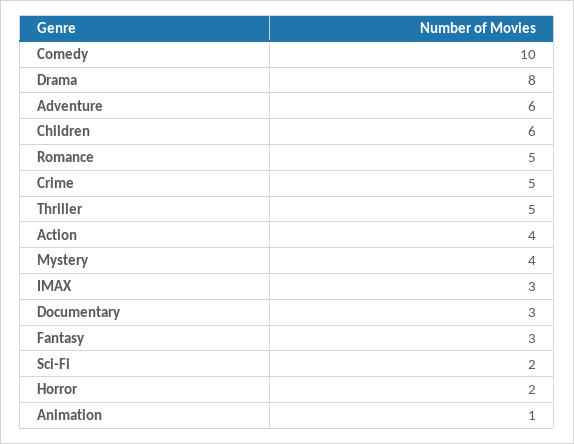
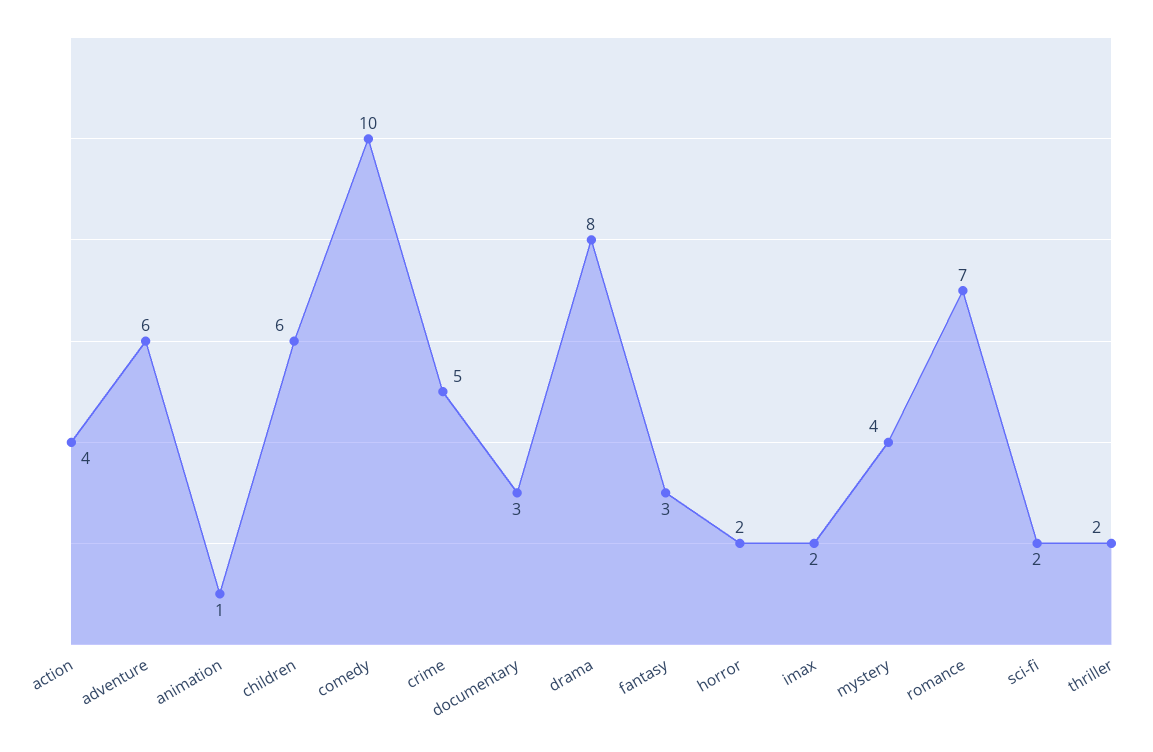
Romance: 5 -> 7
Thriller: 5 -> 2
IMAX: 3 -> 2

